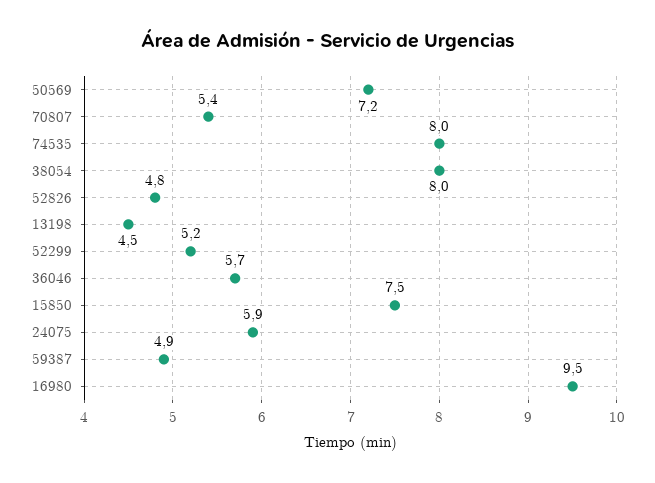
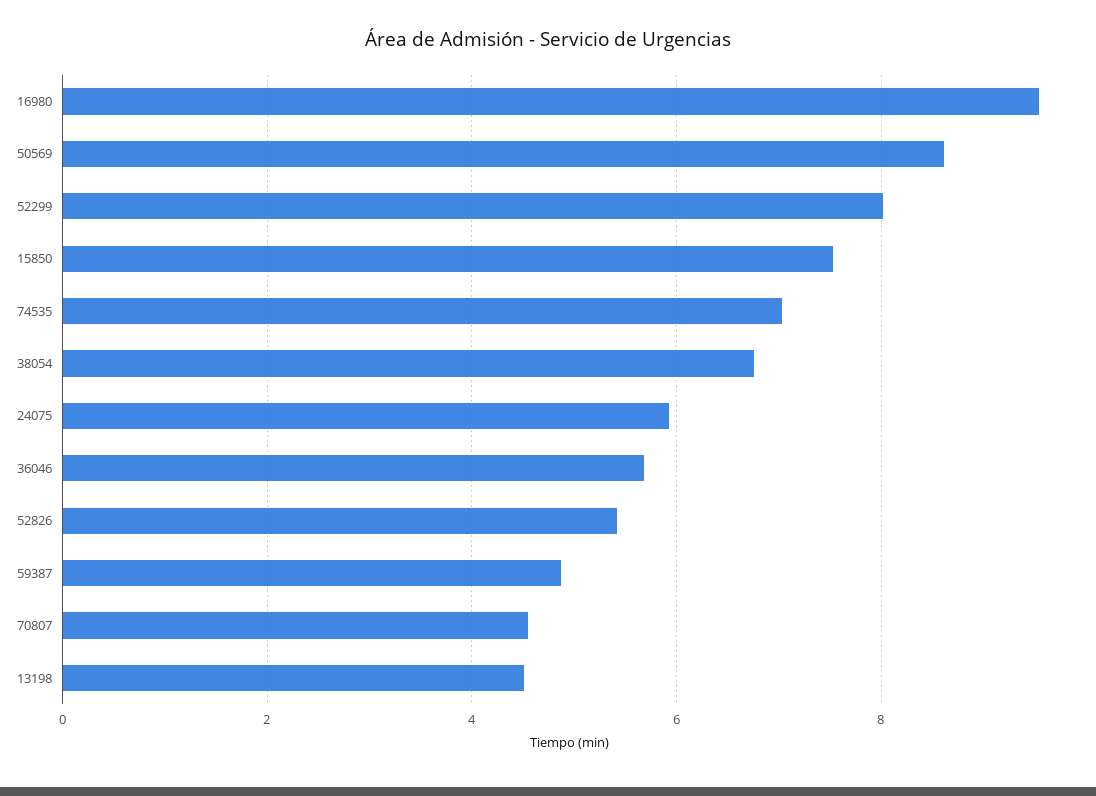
50569: 7.2 -> 8.6
70807: 5.4 -> 4.6
74535: 8 -> 7
38054: 8 -> 6.8
52826: 4.8 -> 5.4
52299: 5.2 -> 8

